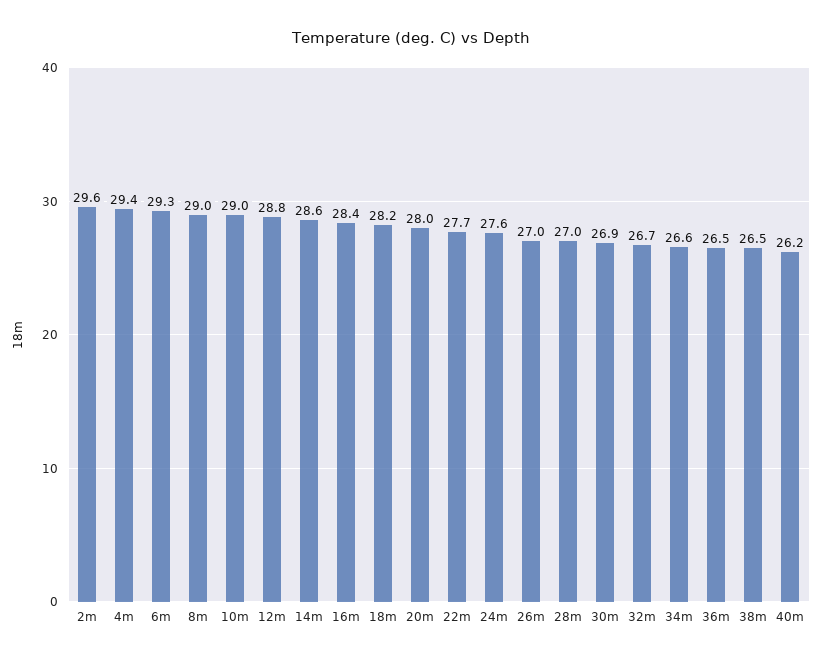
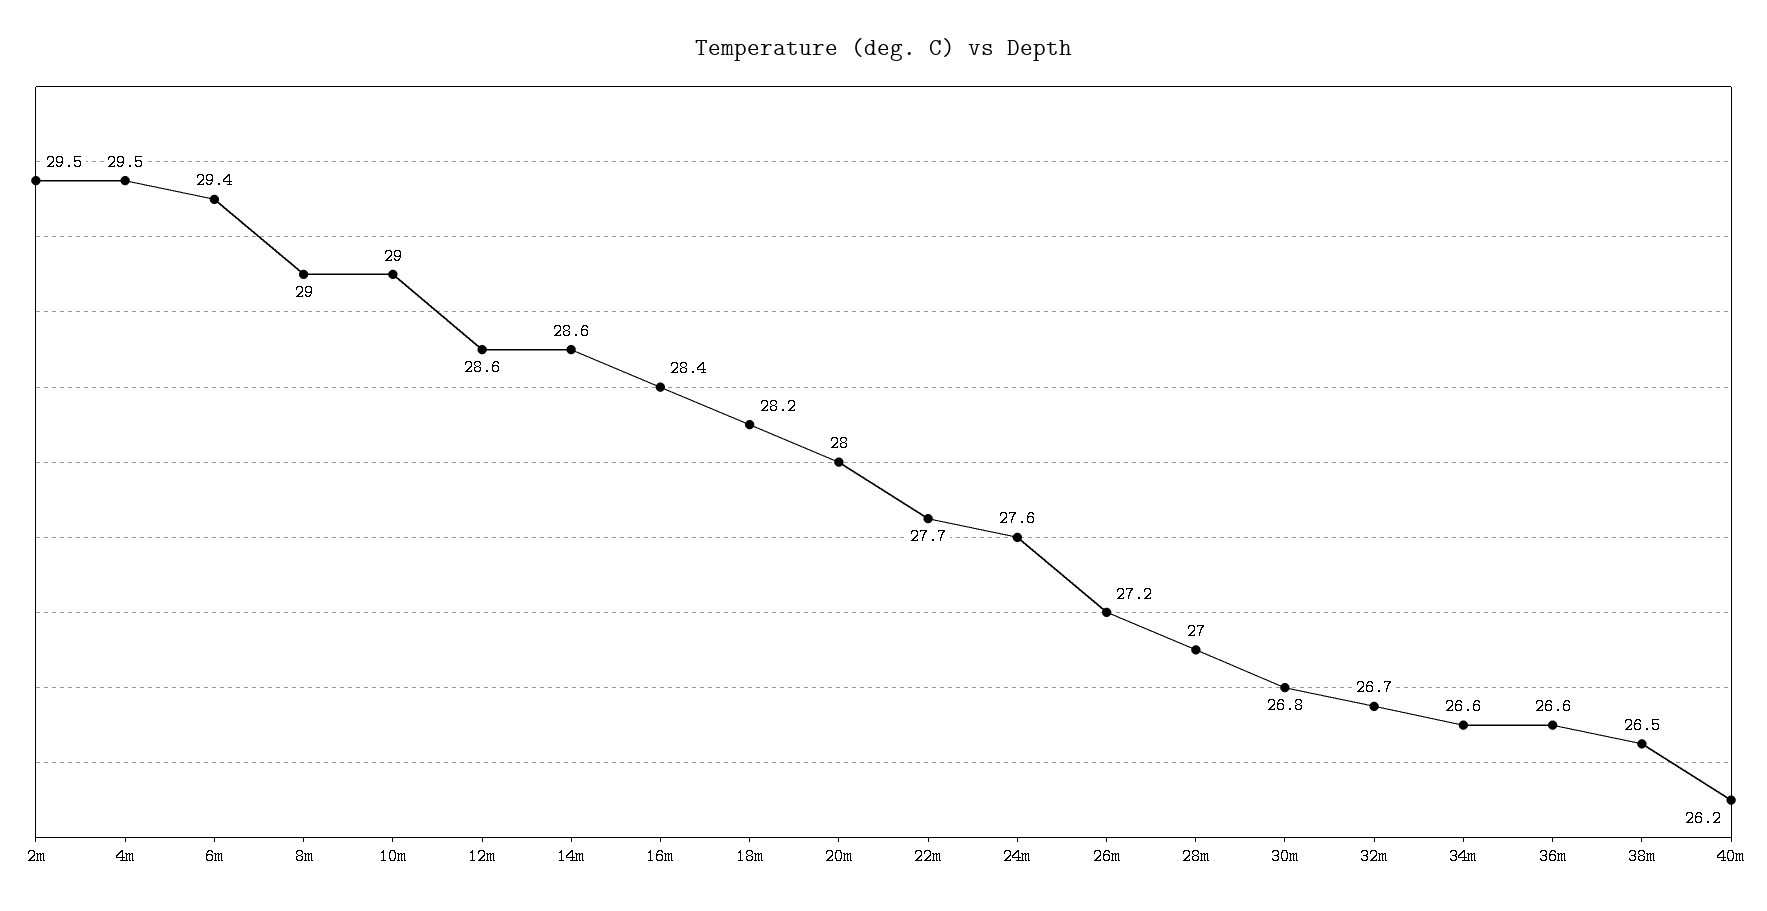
2m: 29.6 -> 29.5
4m: 29.4 -> 29.5
6m: 29.3 -> 29.4
12m: 28.8 -> 28.6
26m: 27 -> 27.2
30m: 26.9 -> 26.8
36m: 26.5 -> 26.6

